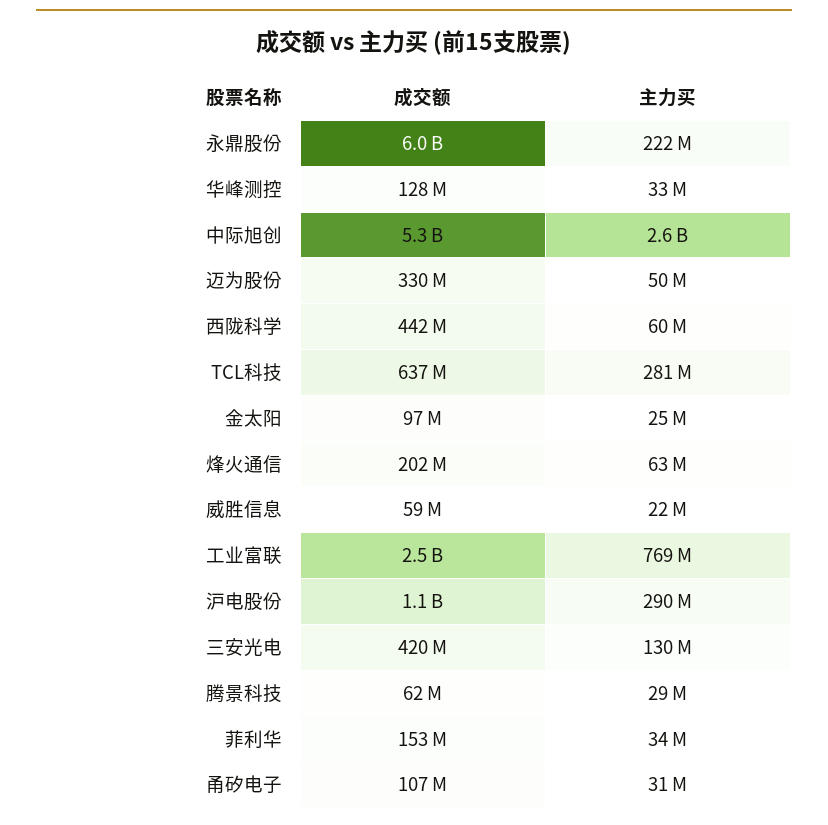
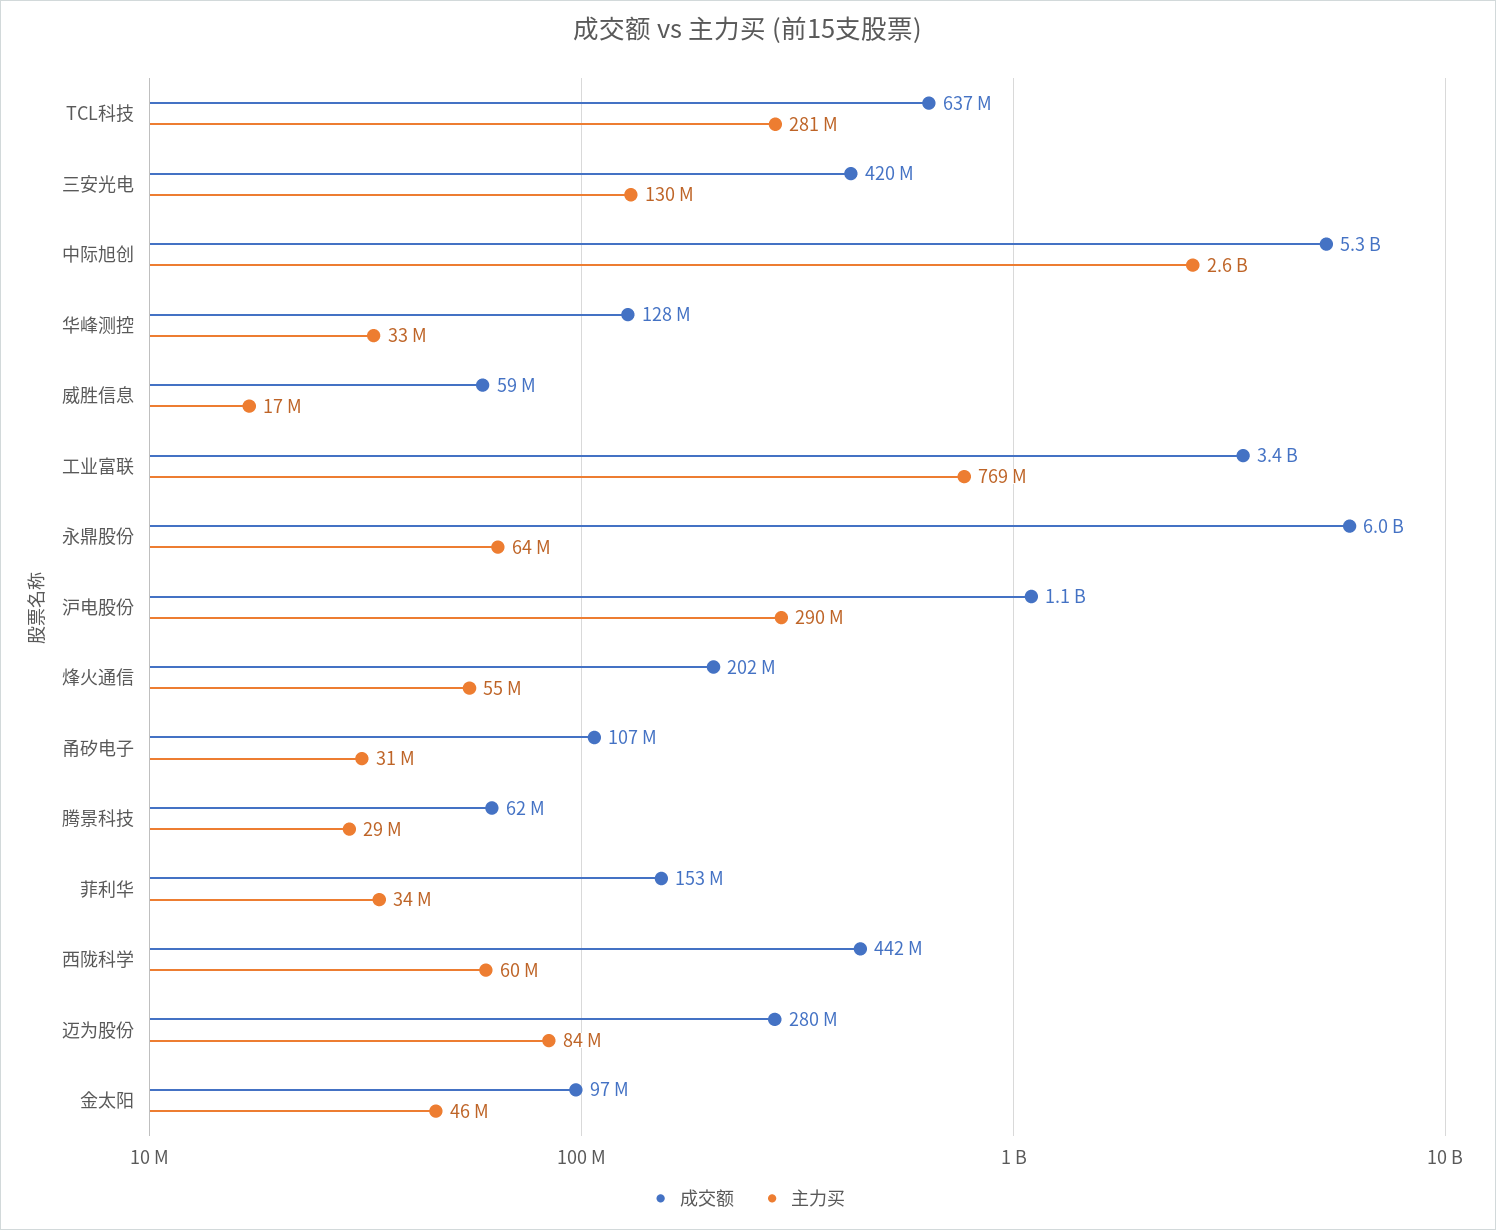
主力买, 永鼎股份: 222000000 -> 64000000
成交额, 迈为股份: 330000000 -> 280000000
主力买, 迈为股份: 50000000 -> 84000000
主力买, 金太阳: 25000000 -> 46000000
主力买, 烽火通信: 63000000 -> 55000000
主力买, 威胜信息: 22000000 -> 17000000
成交额, 工业富联: 2500000000 -> 3400000000

